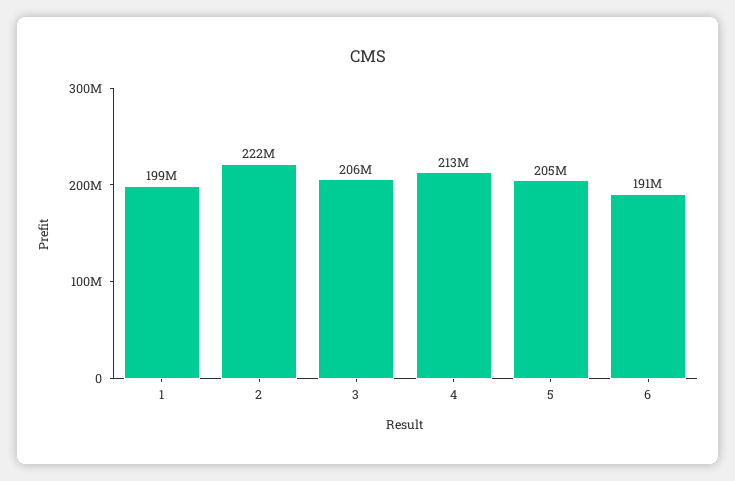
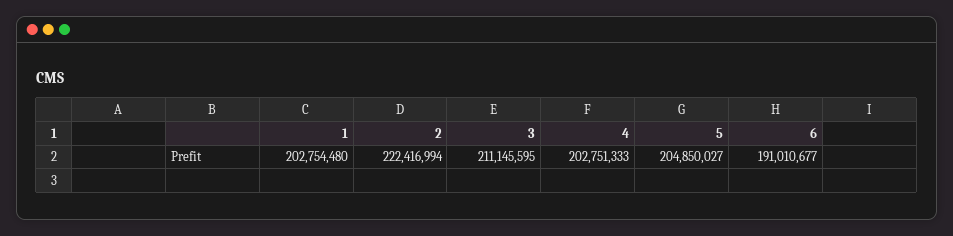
1: 199000000 -> 202754480
3: 206000000 -> 211145595
4: 213000000 -> 202751333

